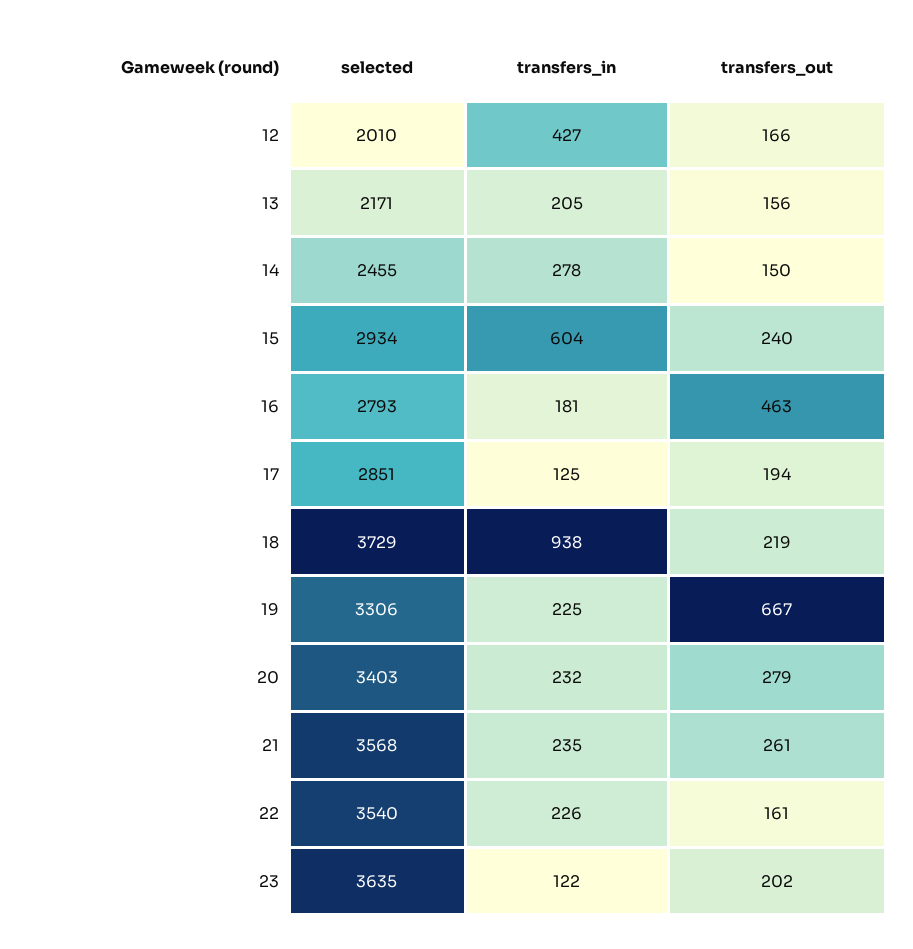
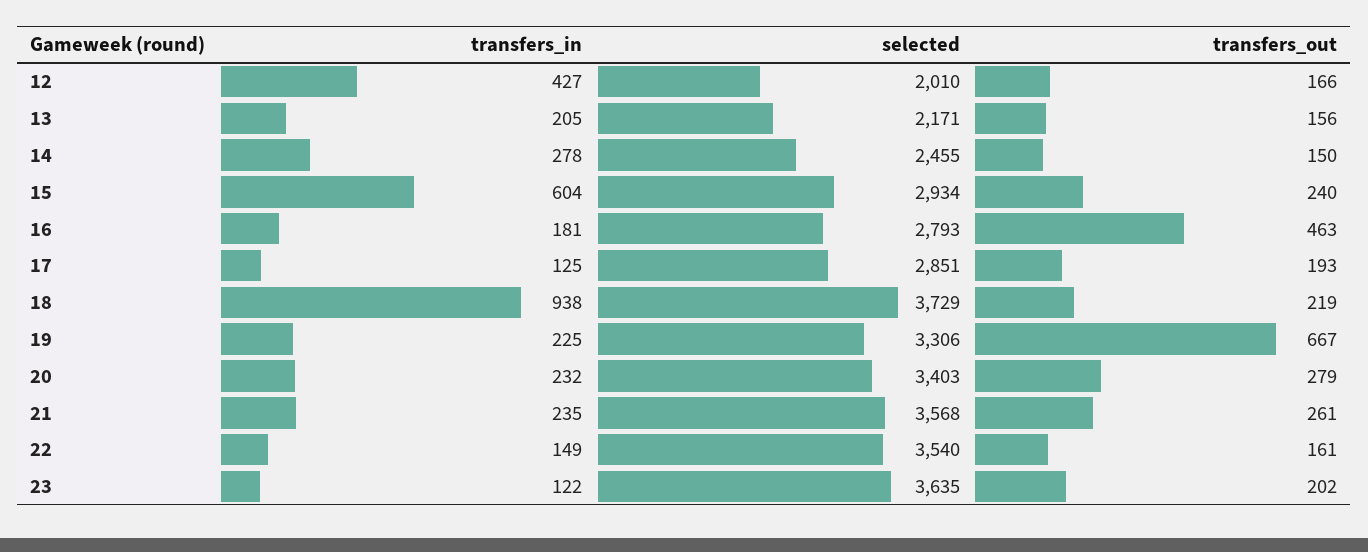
transfers_out, 17: 194 -> 193
transfers_in, 22: 226 -> 149

